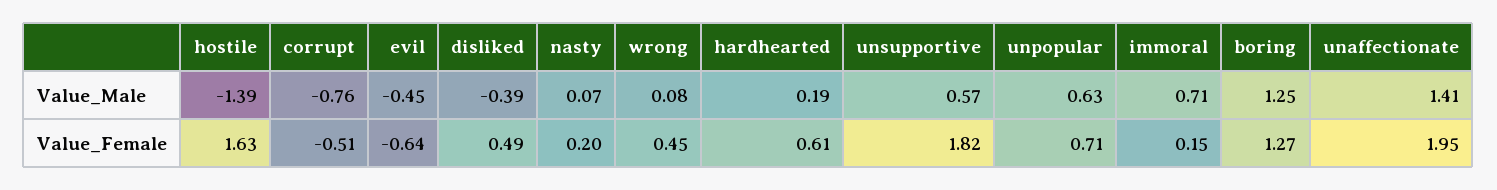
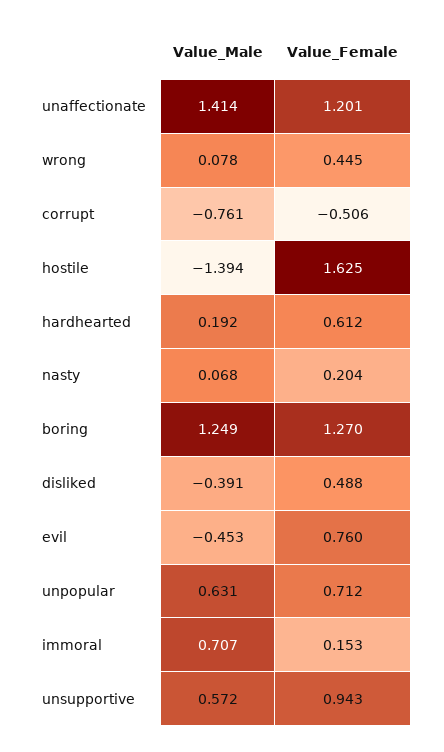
evil, Value_Female: -0.64 -> 0.76
unsupportive, Value_Female: 1.82 -> 0.943
unaffectionate, Value_Female: 1.95 -> 1.201

